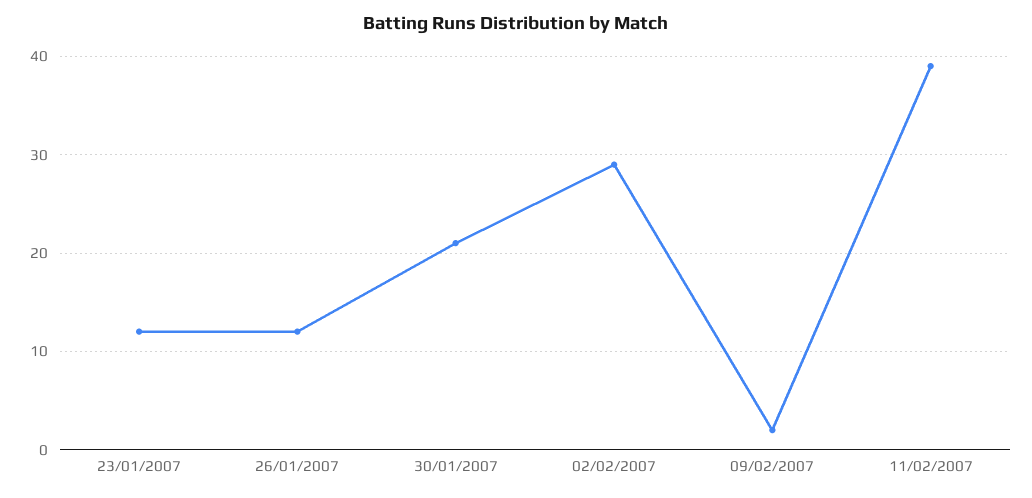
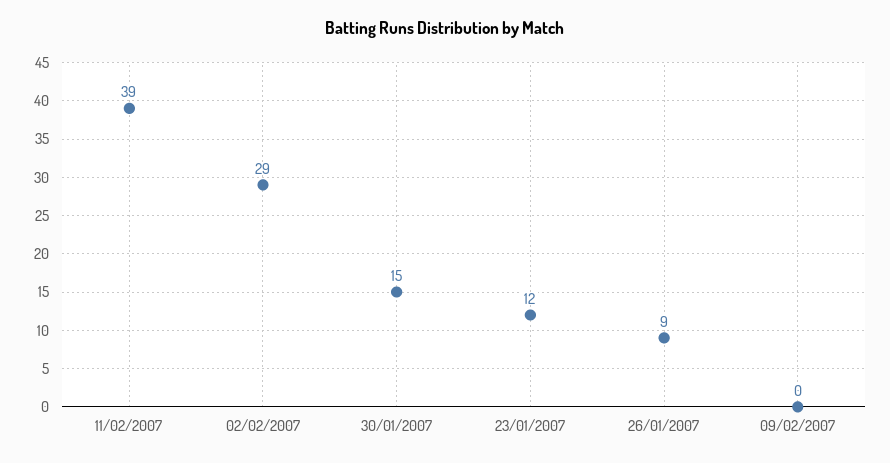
26/01/2007: 12 -> 9
30/01/2007: 21 -> 15
09/02/2007: 2 -> 0

